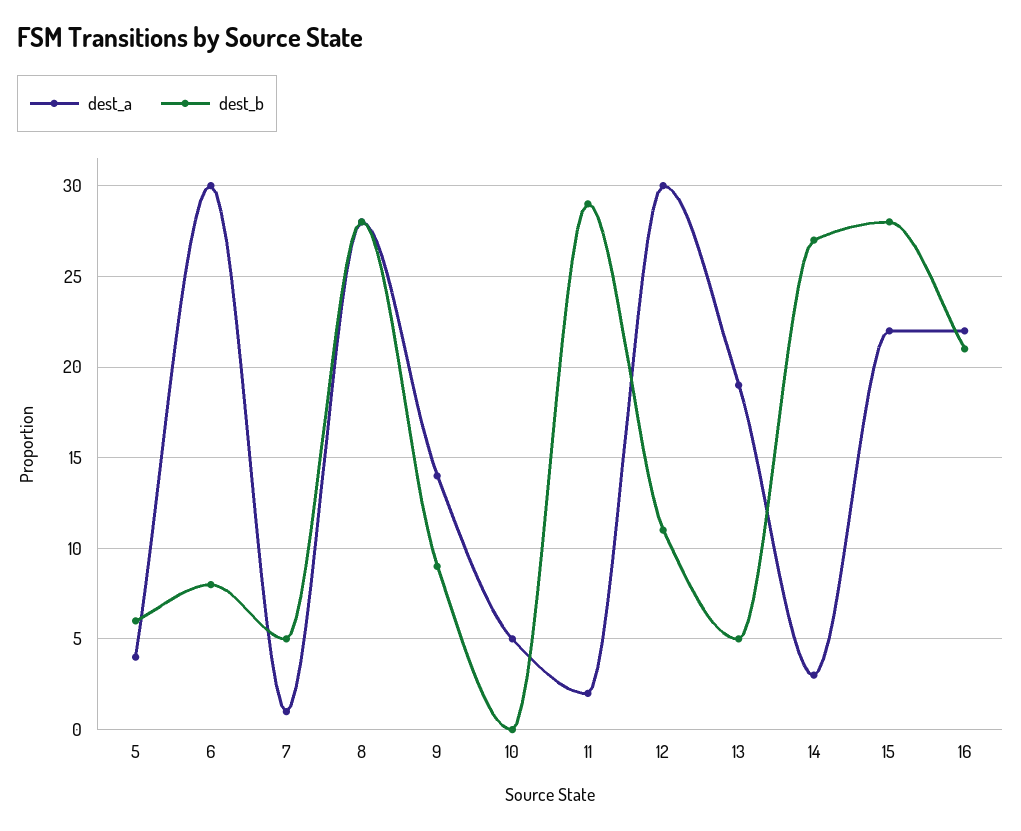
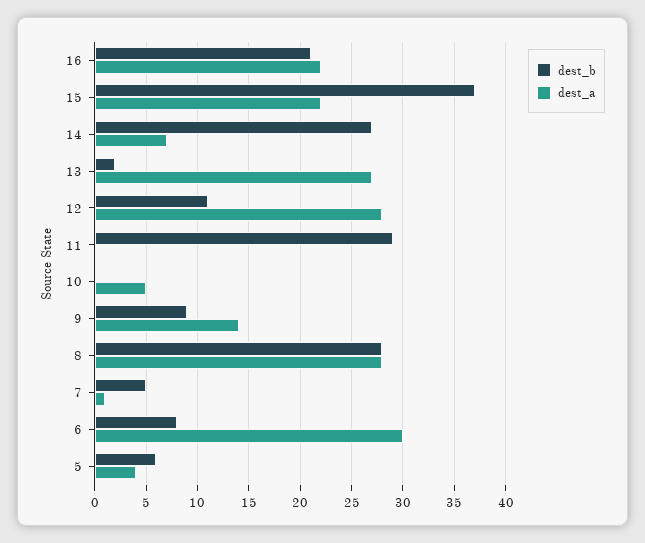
dest_a, 11: 2 -> 0
dest_a, 12: 30 -> 28
dest_a, 13: 19 -> 27
dest_b, 13: 5 -> 2
dest_a, 14: 3 -> 7
dest_b, 15: 28 -> 37

